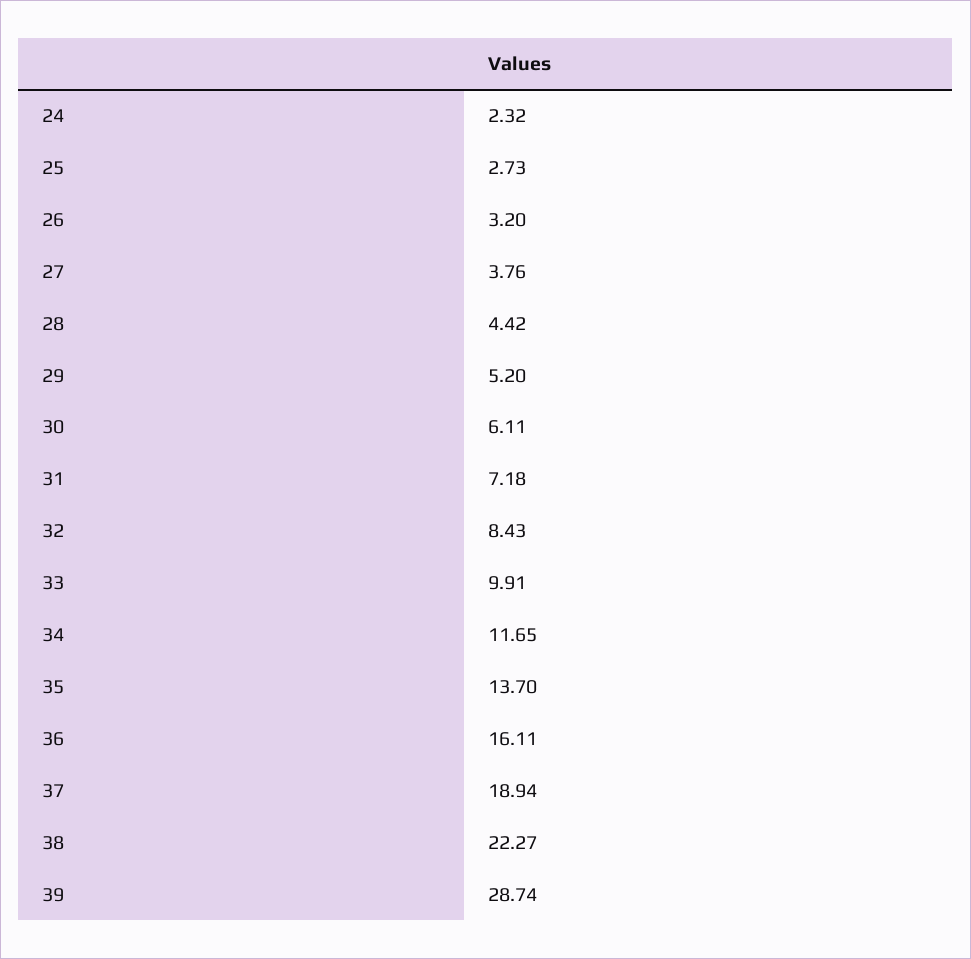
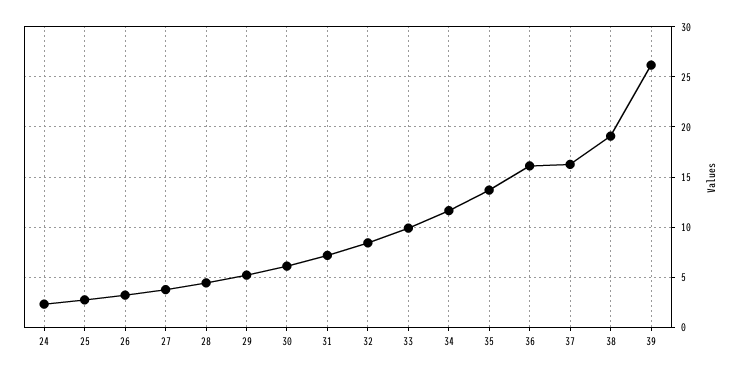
37: 18.94 -> 16
38: 22.27 -> 19
39: 28.74 -> 26

